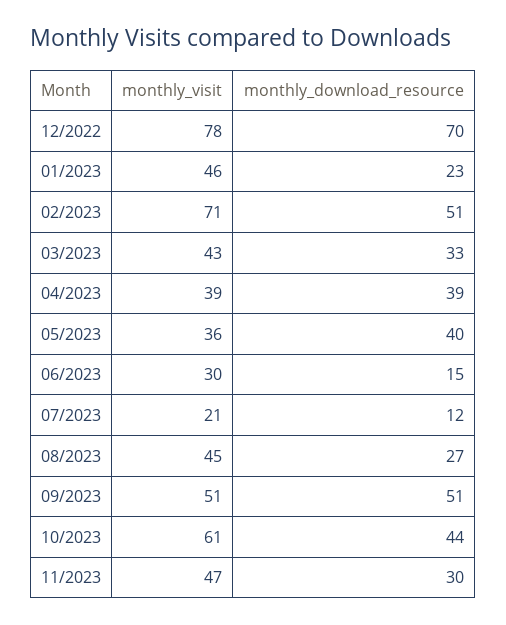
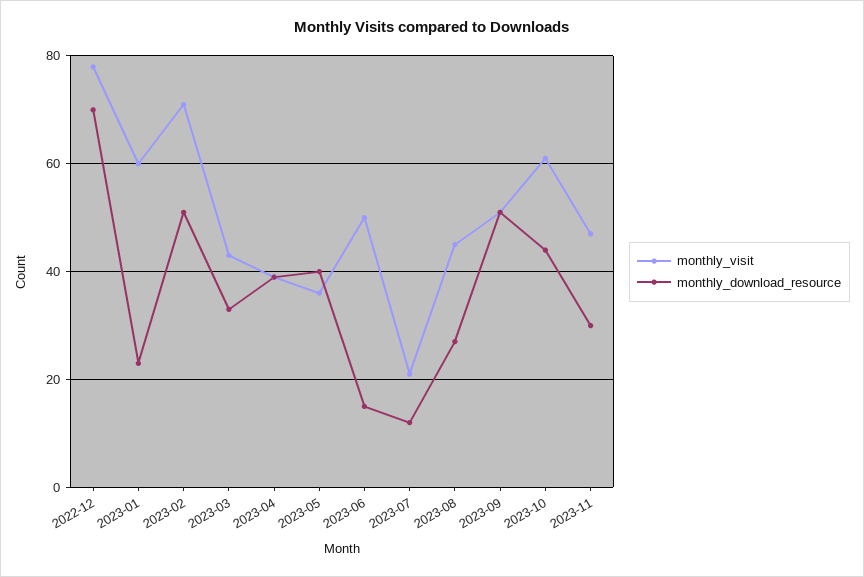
monthly_visit, 01/2023: 46 -> 60
monthly_visit, 06/2023: 30 -> 50

